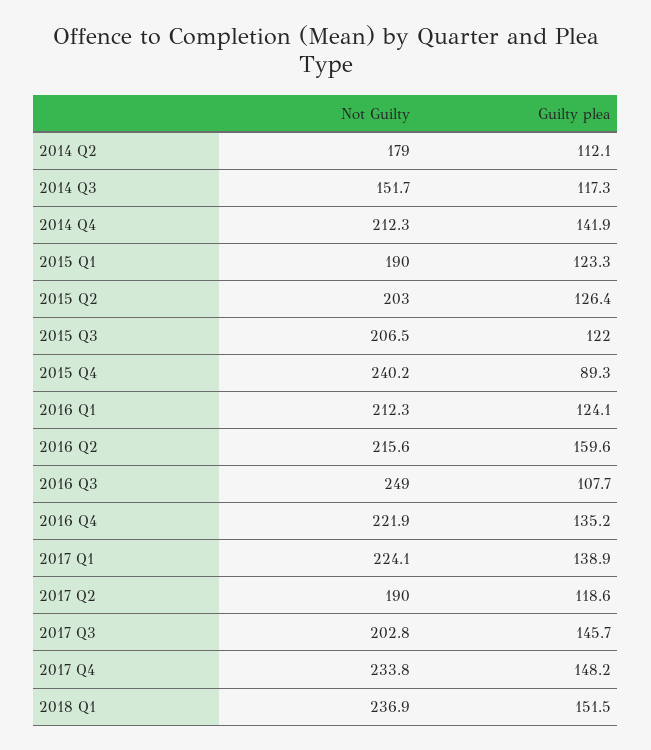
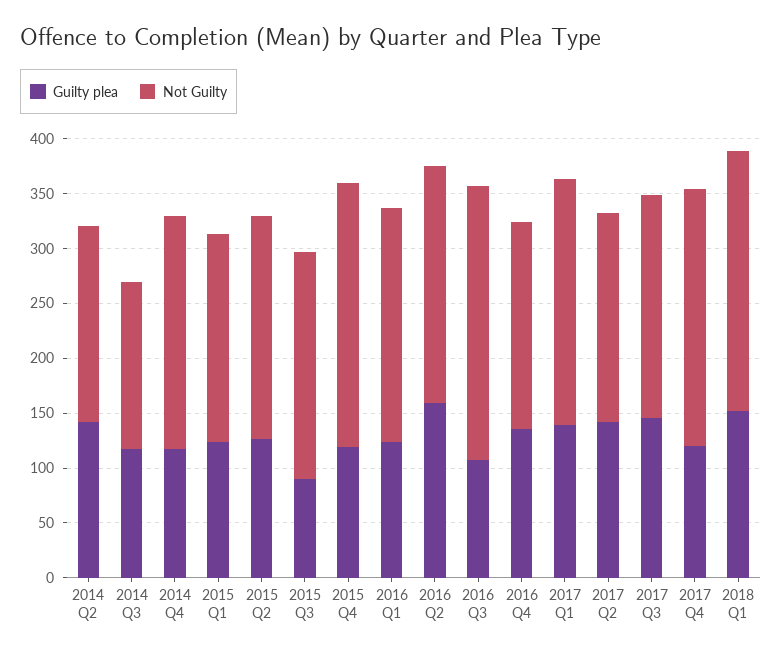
Guilty plea, 2014 Q2: 112.1 -> 140
Guilty plea, 2014 Q4: 141.9 -> 120
Guilty plea, 2015 Q3: 122 -> 90
Guilty plea, 2015 Q4: 89.3 -> 120
Not Guilty, 2016 Q4: 221.9 -> 190
Guilty plea, 2017 Q2: 118.6 -> 140
Guilty plea, 2017 Q4: 148.2 -> 120

